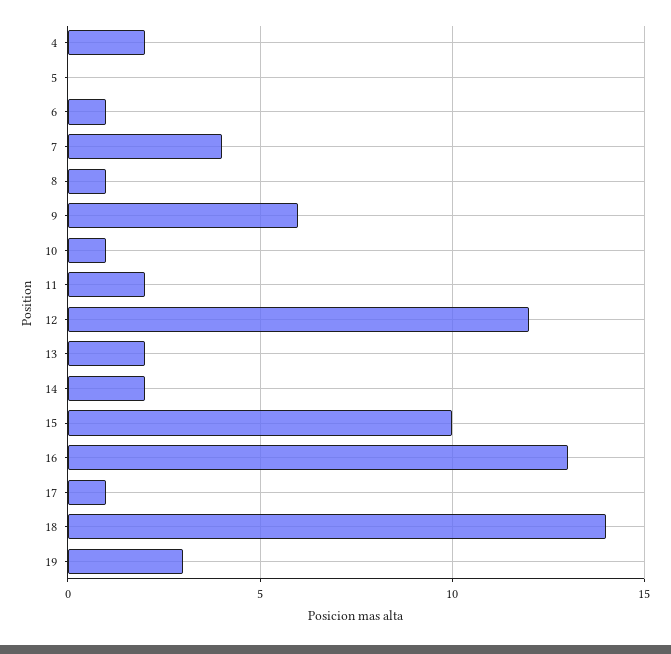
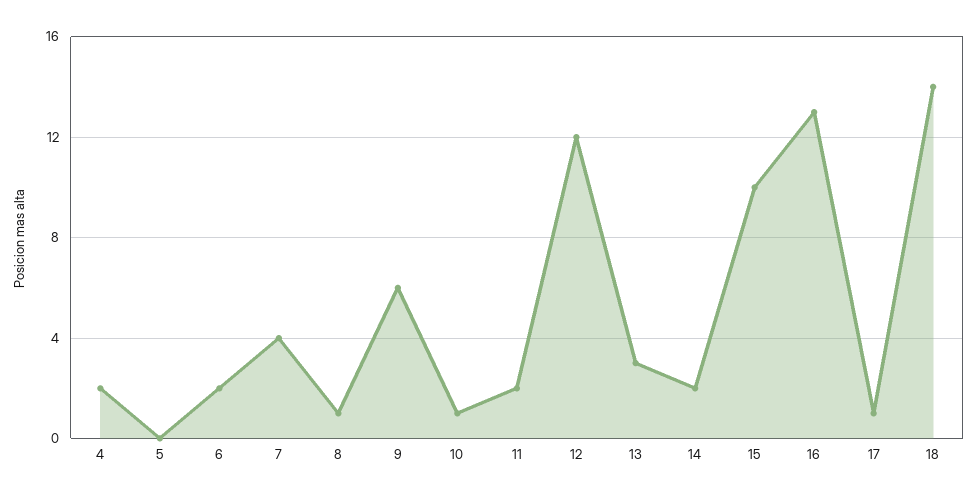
6: 1 -> 2
13: 2 -> 3
19: 3 -> none

